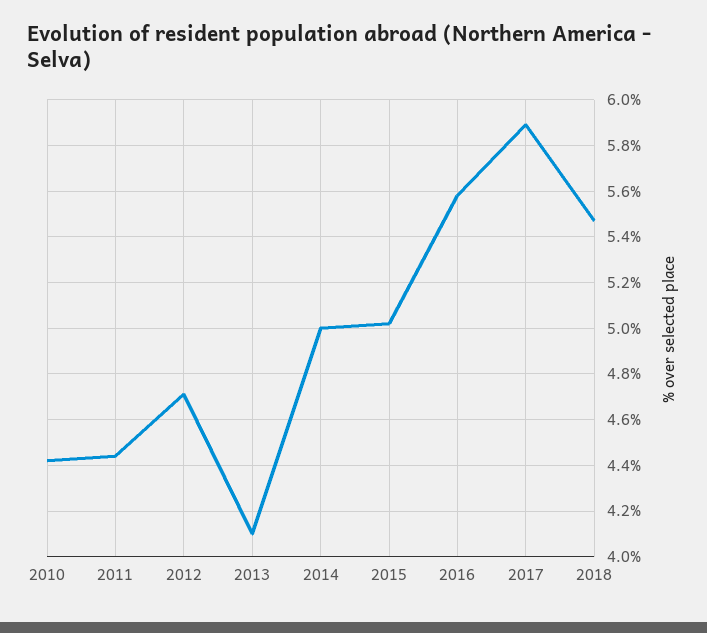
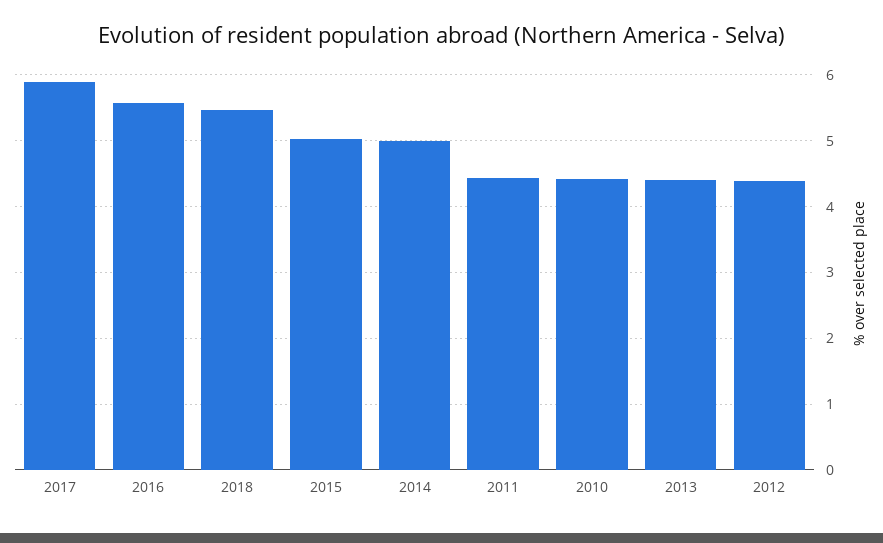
2012: 4.7 -> 4.4
2013: 4.1 -> 4.4

